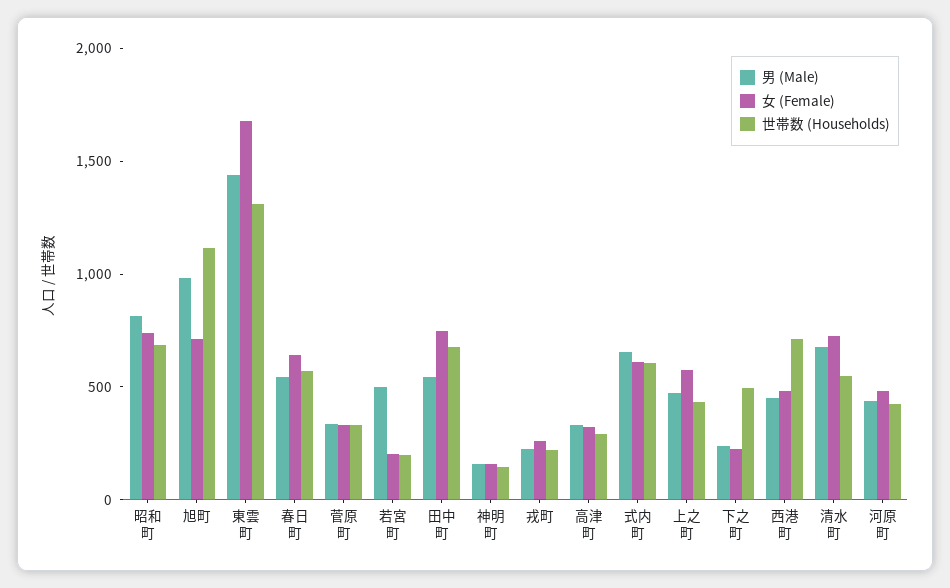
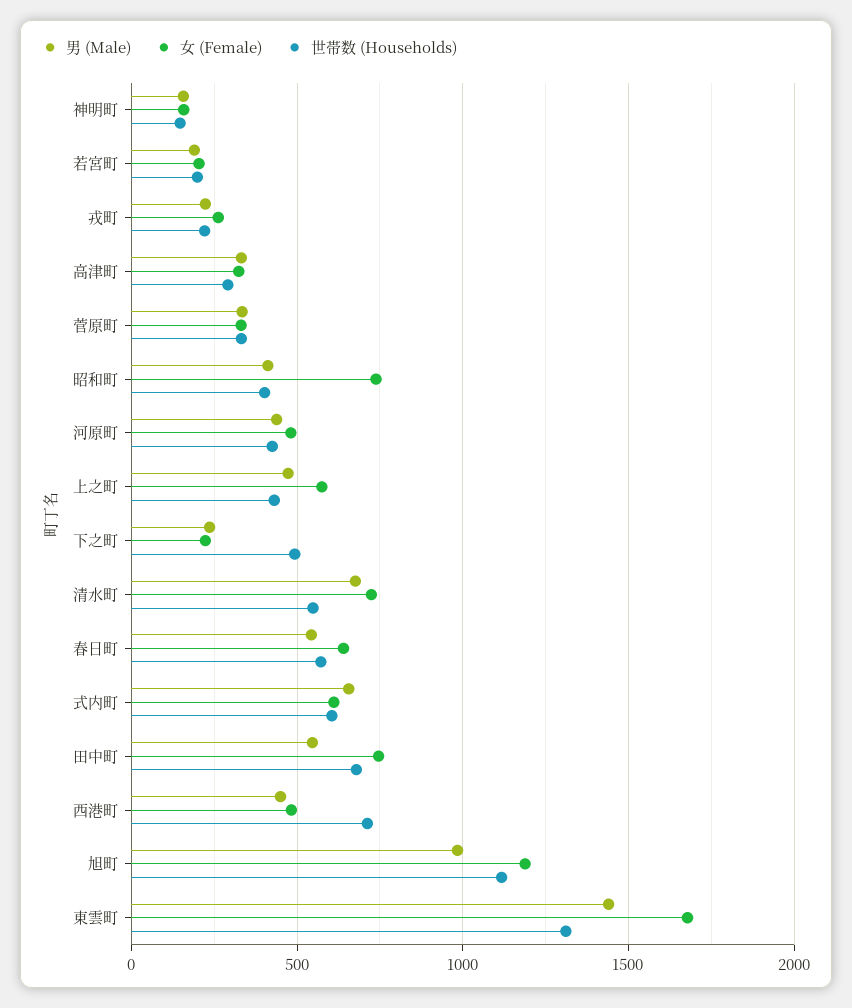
男 (Male), 昭和町: 800 -> 400
世帯数 (Households), 昭和町: 700 -> 400
女 (Female), 旭町: 700 -> 1200
男 (Male), 若宮町: 500 -> 200

